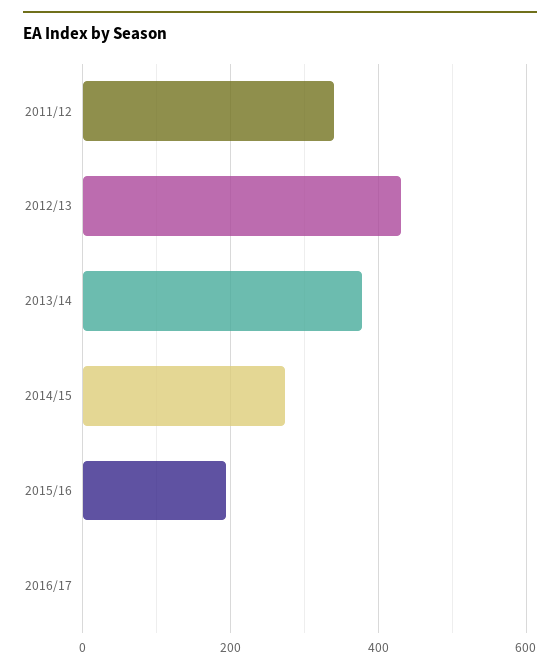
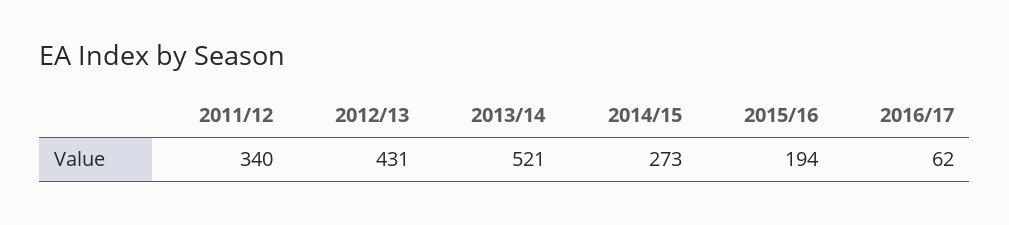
2013/14: 380 -> 521
2016/17: 0 -> 62

